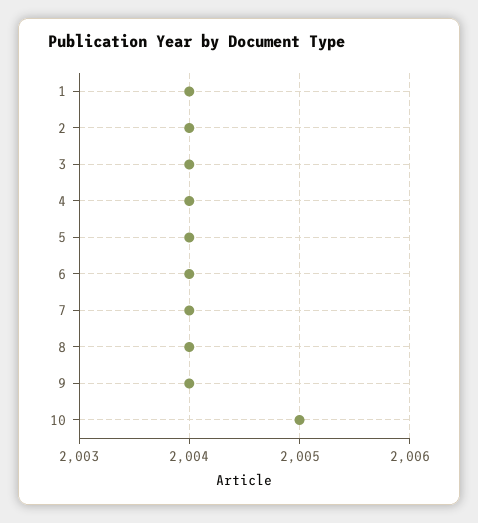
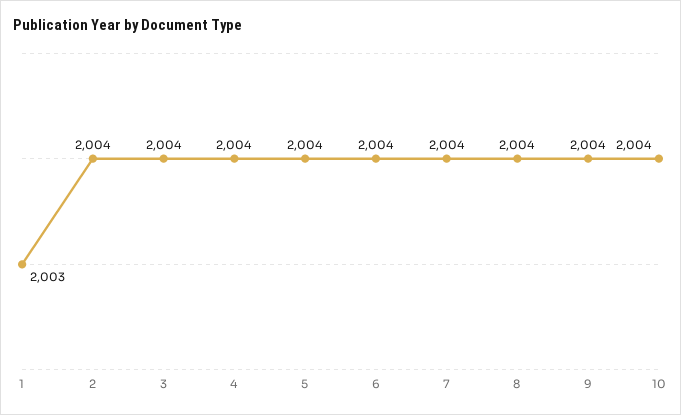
1: 2004 -> 2003
10: 2005 -> 2004

